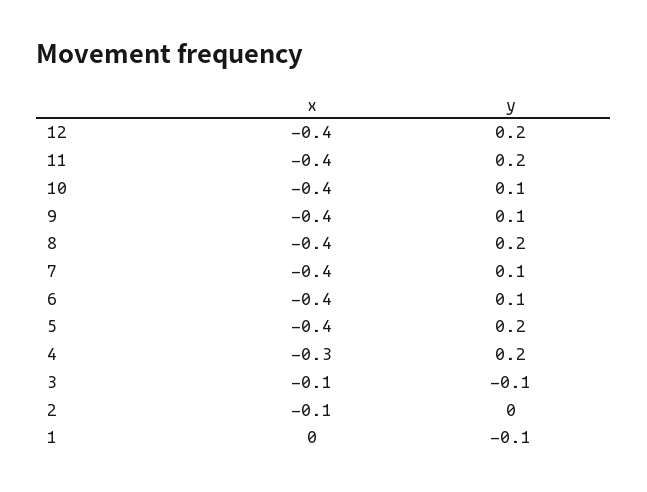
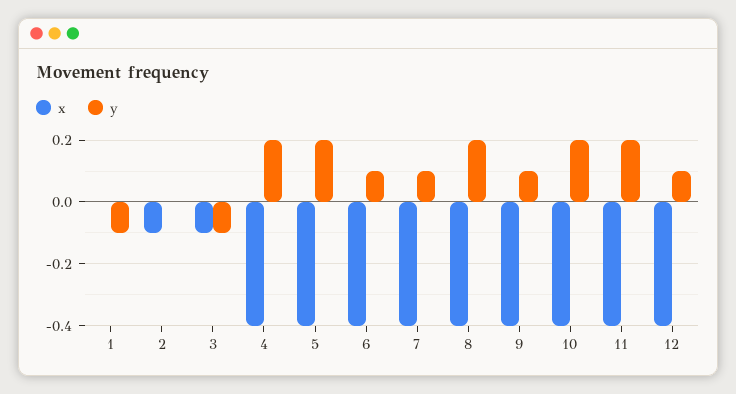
y, 12: 0.2 -> 0.1
y, 10: 0.1 -> 0.2
x, 4: -0.3 -> -0.4

